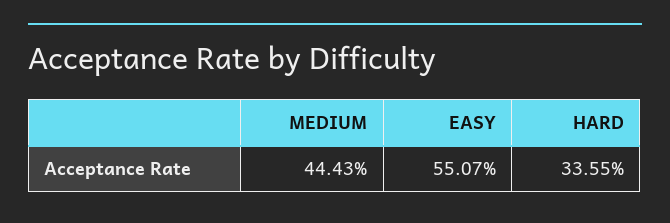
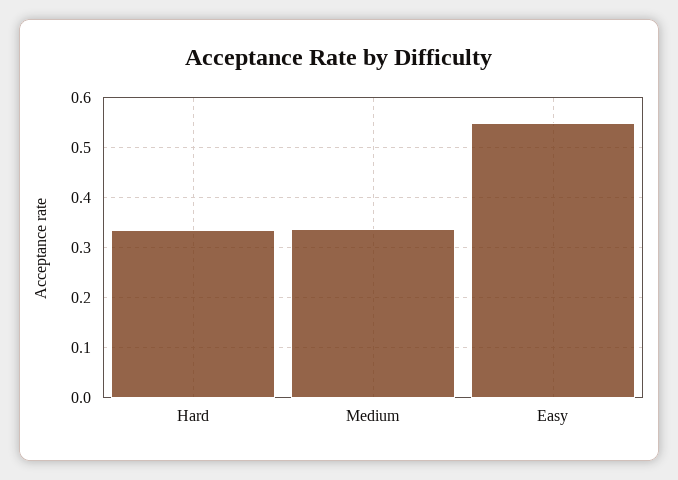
MEDIUM: 0.4443 -> 0.34

